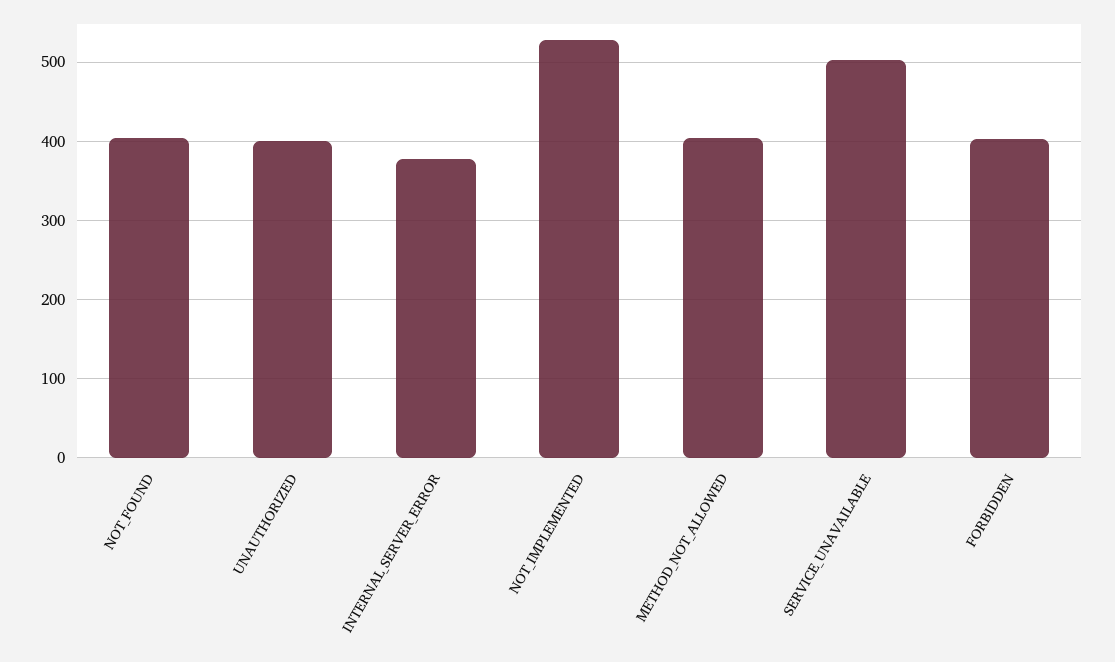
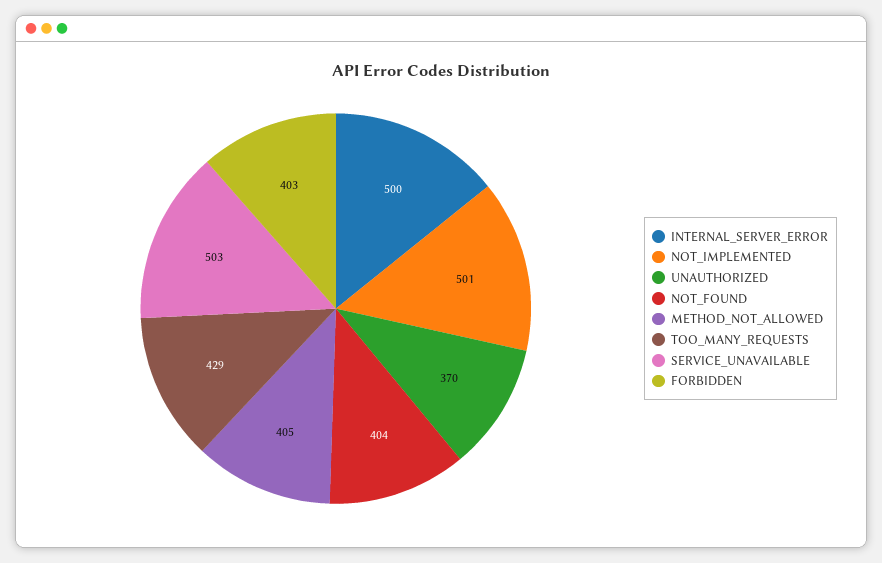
UNAUTHORIZED: 400 -> 370
INTERNAL_SERVER_ERROR: 380 -> 500
NOT_IMPLEMENTED: 530 -> 501
TOO_MANY_REQUESTS: none -> 429

